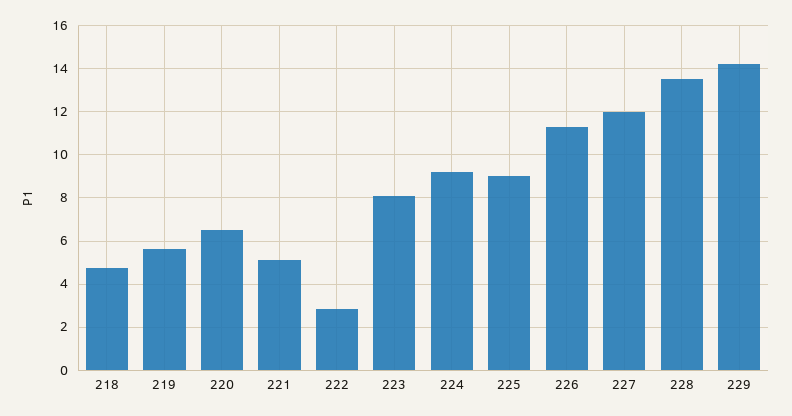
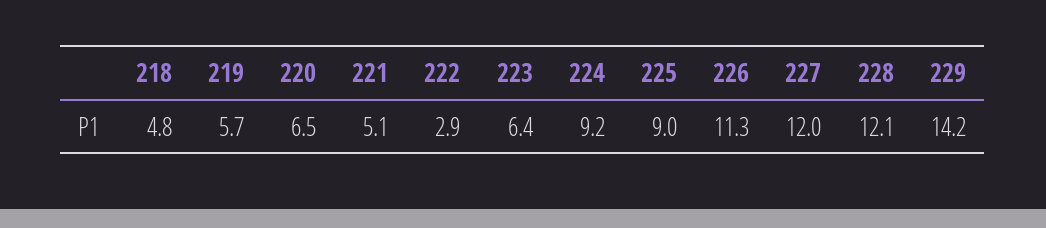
223: 8 -> 6.4
228: 13.5 -> 12.1

